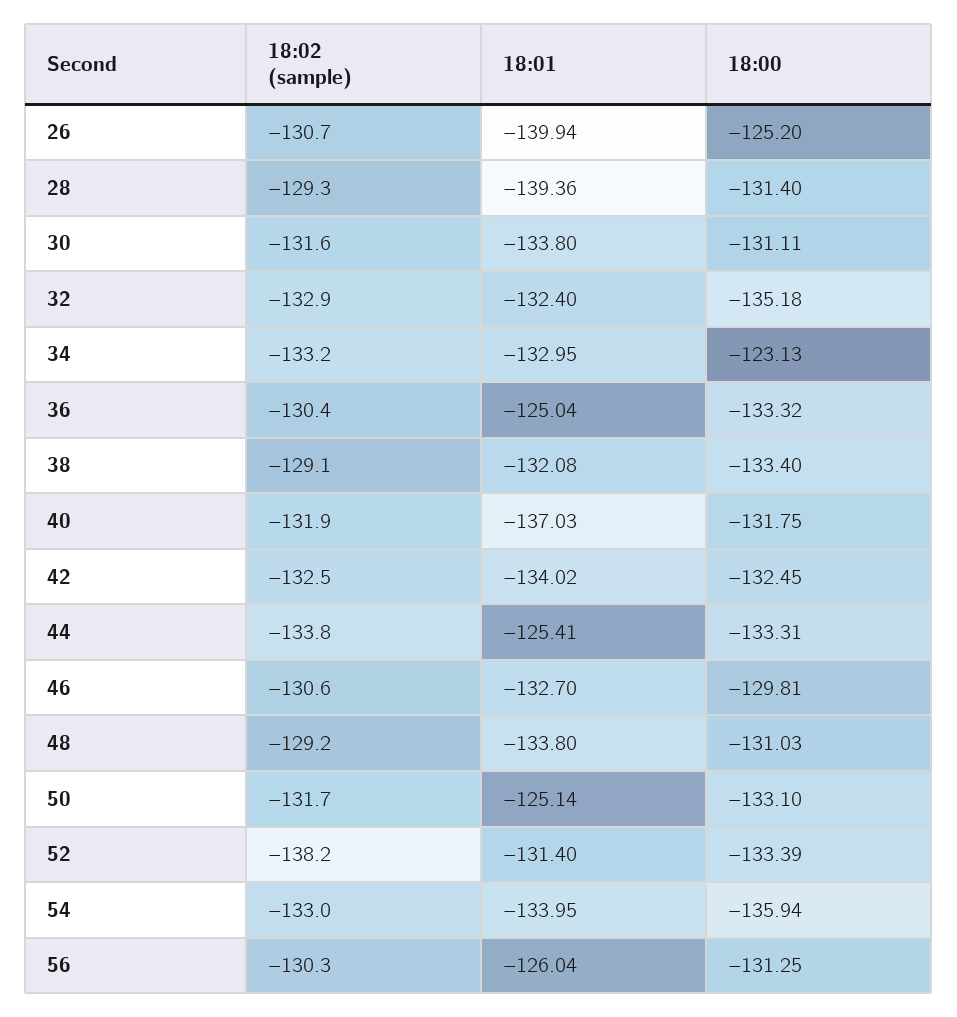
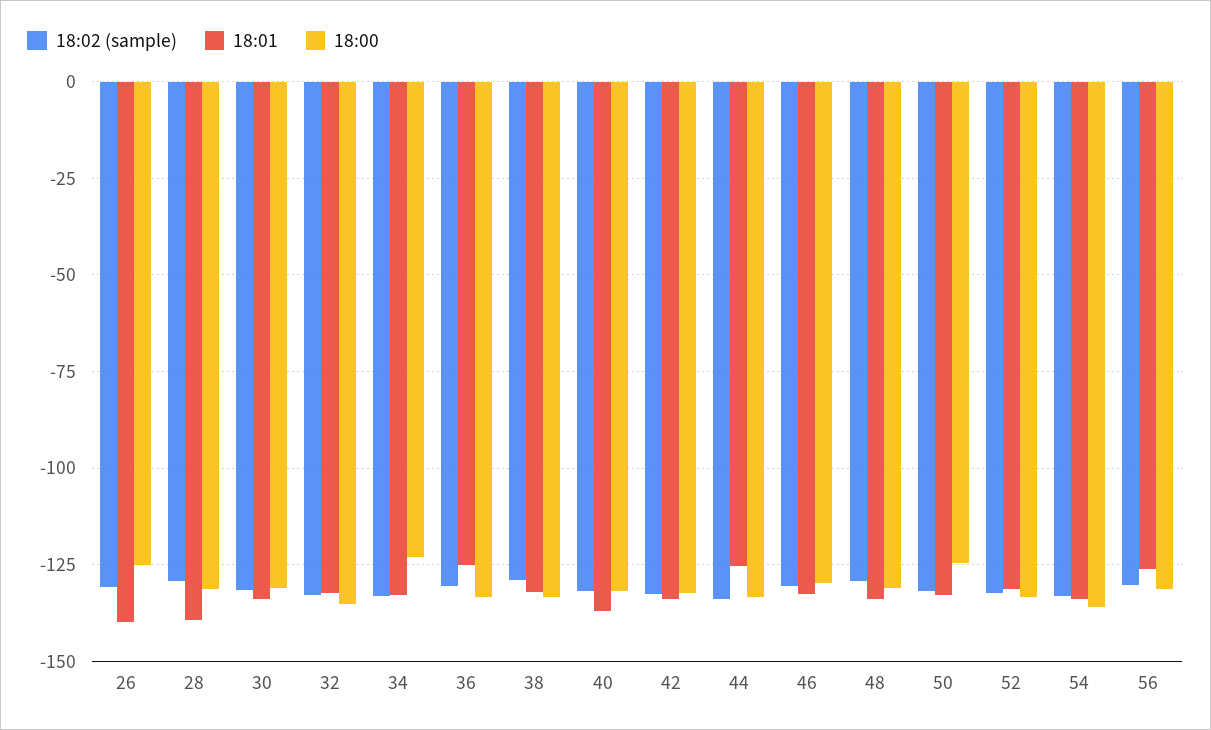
18:01, 50: -125.14 -> -132.5
18:00, 50: -133.1 -> -125
18:02 (sample), 52: -138.2 -> -132.5

